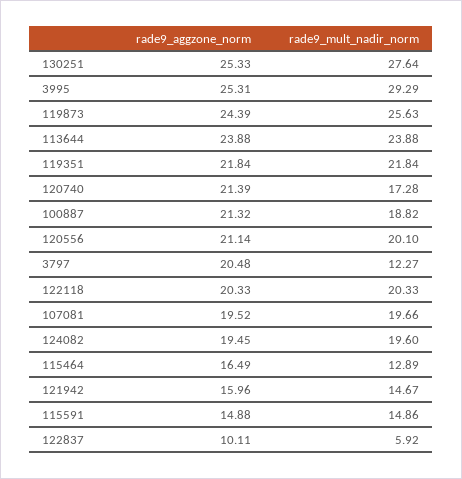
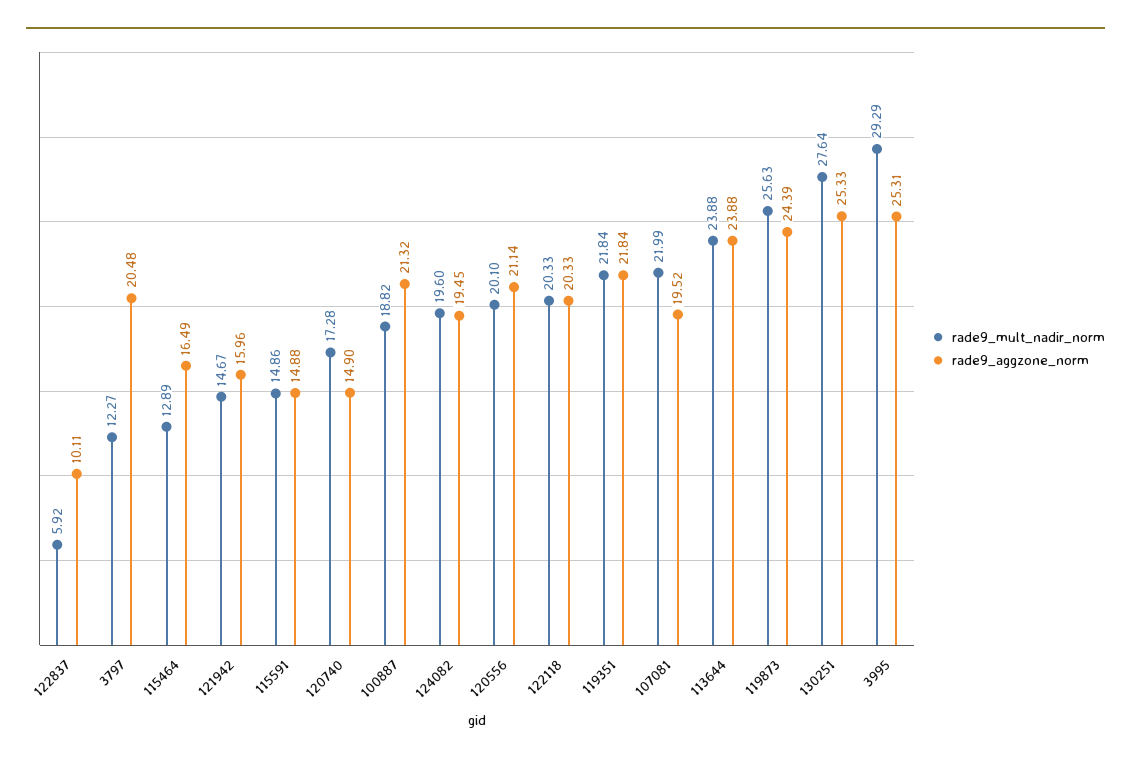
rade9_aggzone_norm, 120740: 21.39 -> 14.9
rade9_mult_nadir_norm, 107081: 19.66 -> 21.99

